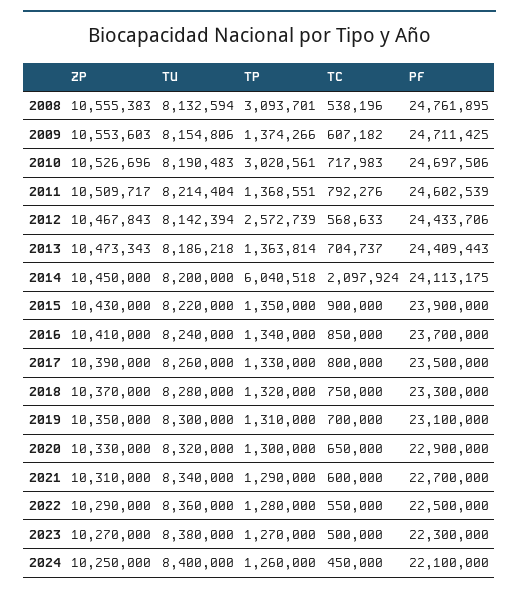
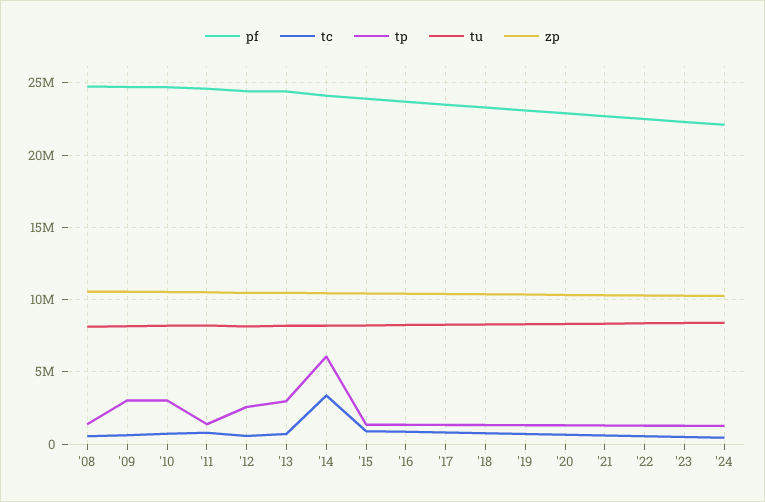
TP, 2008: 3093701 -> 1500000
TP, 2009: 1374266 -> 3000000
TP, 2013: 1363814 -> 3000000
TC, 2014: 2097924 -> 3500000

